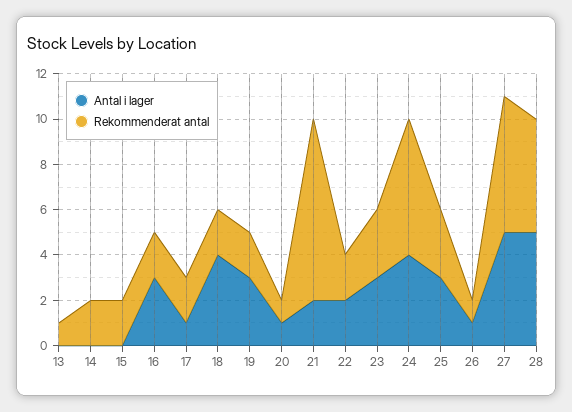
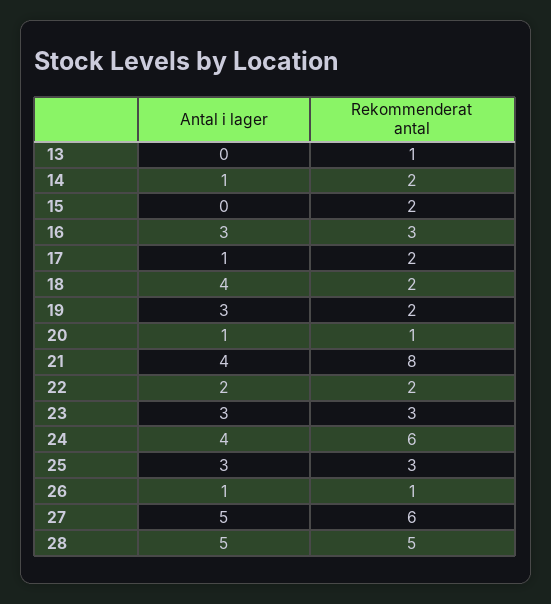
Antal i lager, 14: 0 -> 1
Rekommenderat antal, 16: 2 -> 3
Antal i lager, 21: 2 -> 4

